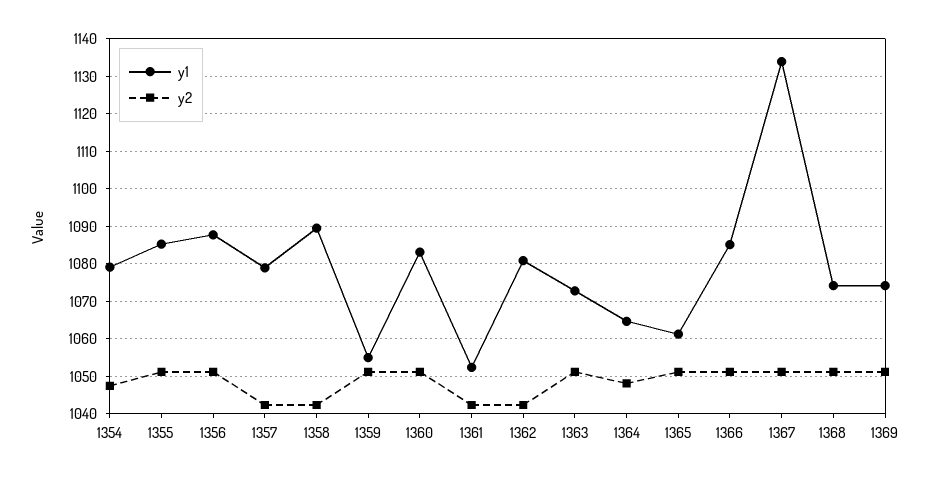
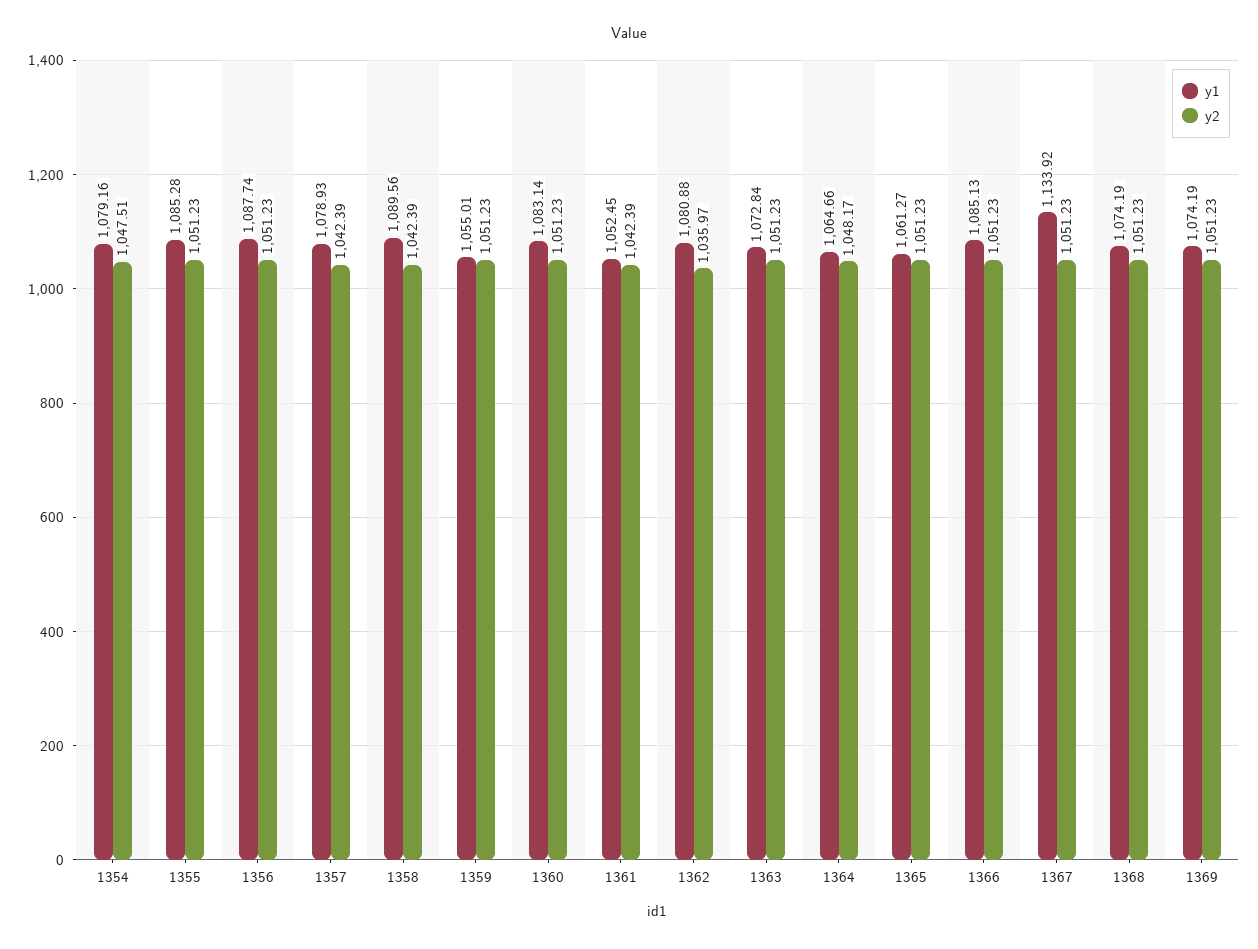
y2, 1362: 1042 -> 1035.97

